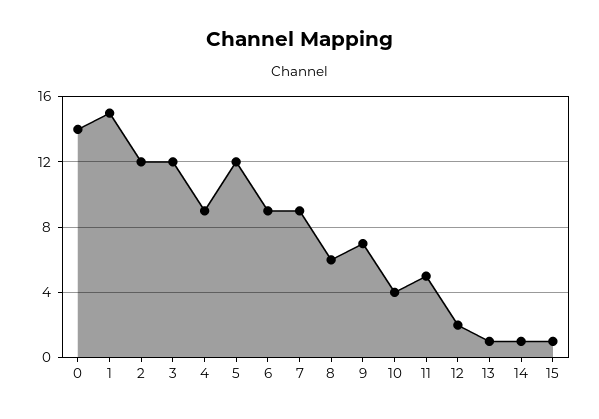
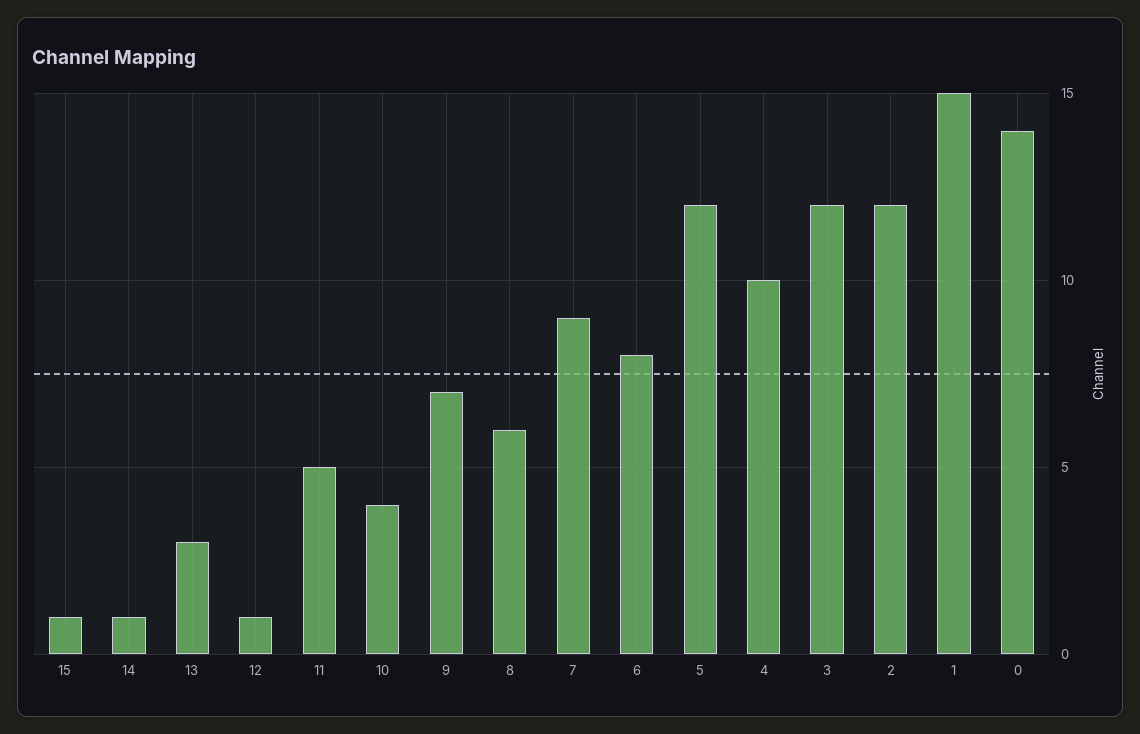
4: 9 -> 10
6: 9 -> 8
12: 2 -> 1
13: 1 -> 3

